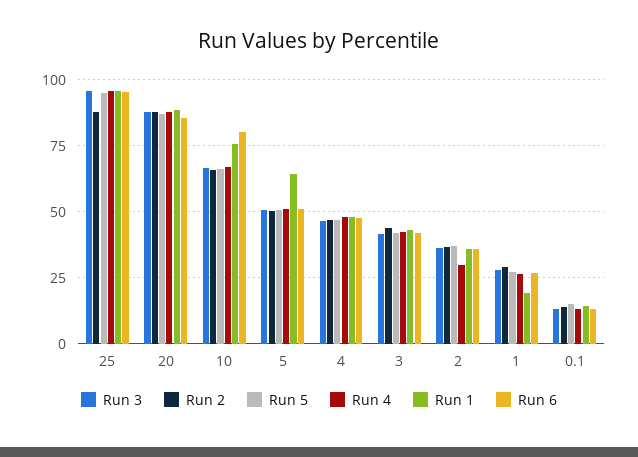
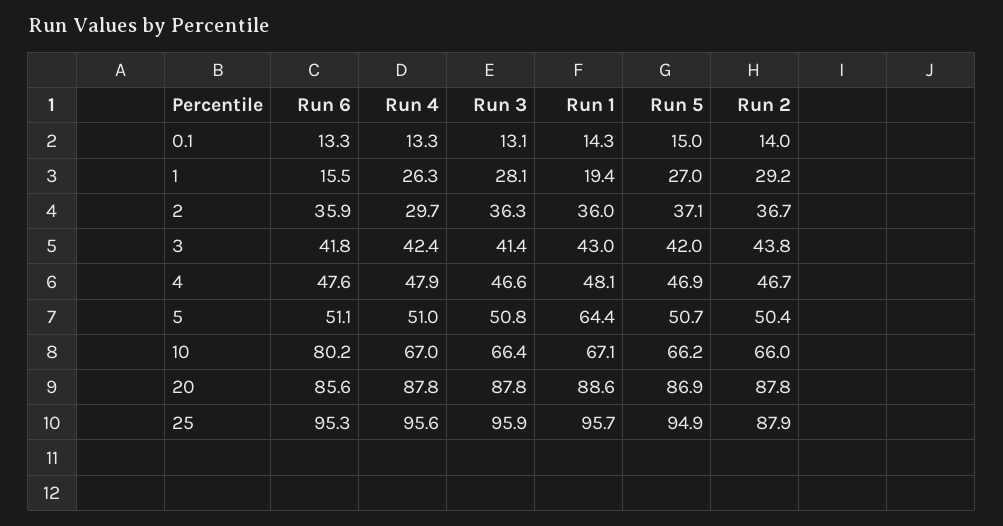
Run 1, 10: 75 -> 67.1
Run 6, 1: 27.5 -> 15.5

